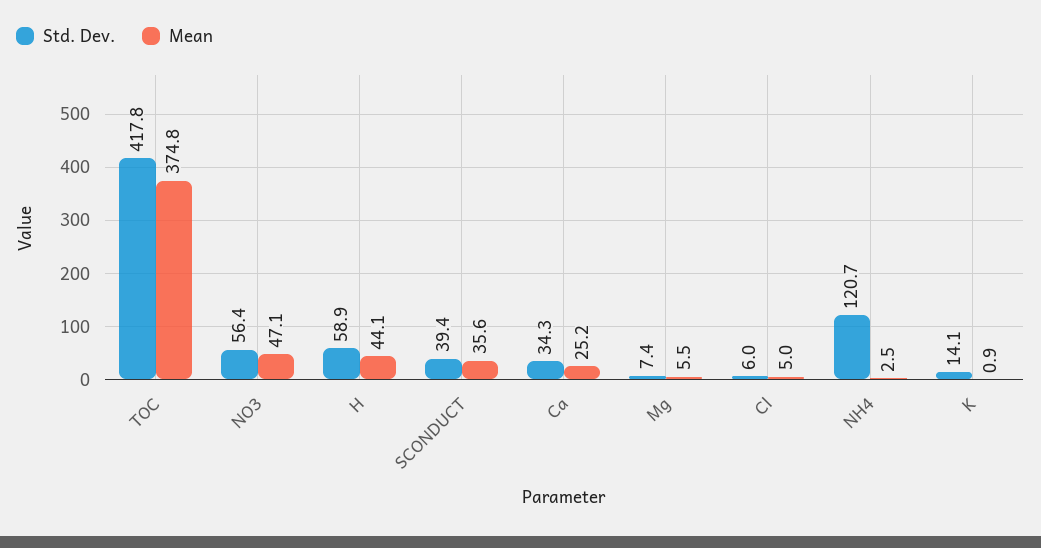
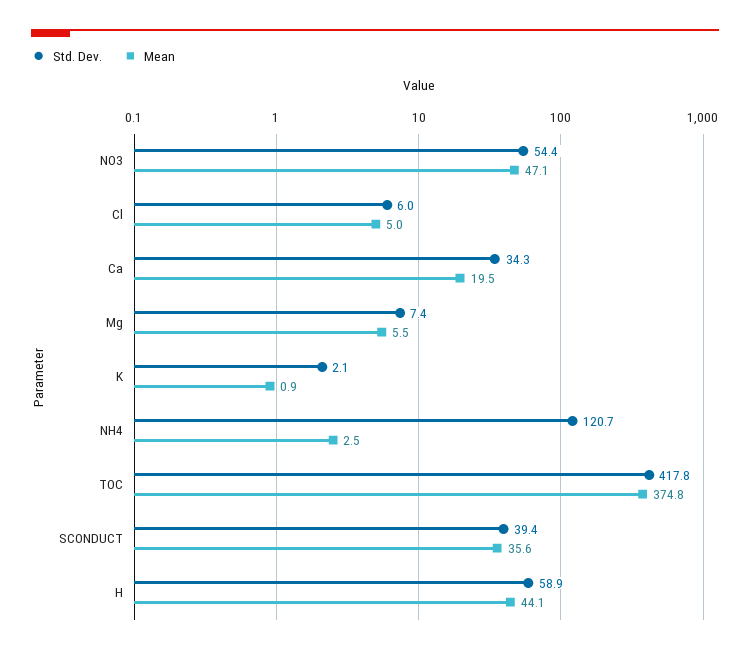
Std. Dev., NO3: 56.4 -> 54.4
Mean, Ca: 25.2 -> 19.5
Std. Dev., K: 14.1 -> 2.1

